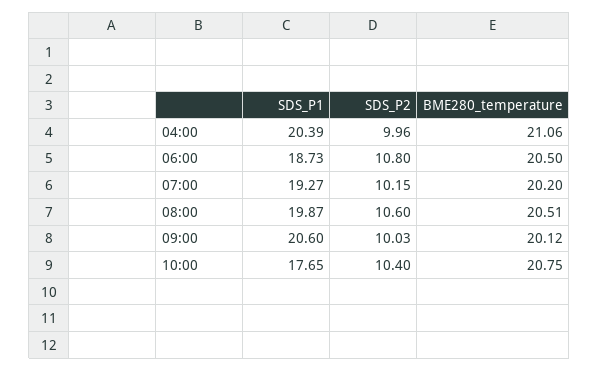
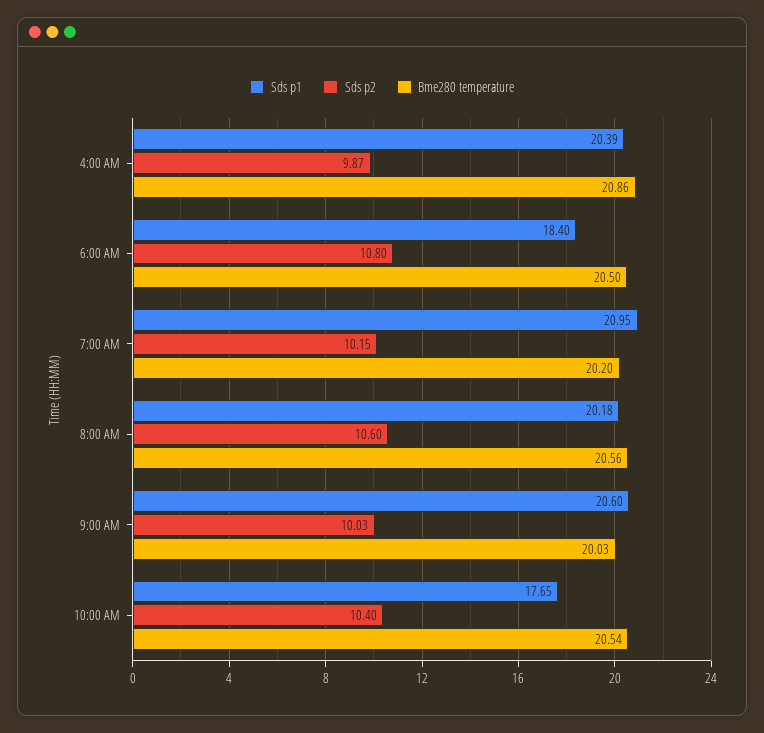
SDS_P2, 04:00: 9.96 -> 9.87
BME280_temperature, 04:00: 21.06 -> 20.86
SDS_P1, 06:00: 18.73 -> 18.4
SDS_P1, 07:00: 19.27 -> 20.95
SDS_P1, 08:00: 19.87 -> 20.18
BME280_temperature, 08:00: 20.51 -> 20.56
BME280_temperature, 09:00: 20.12 -> 20.03
BME280_temperature, 10:00: 20.75 -> 20.54

